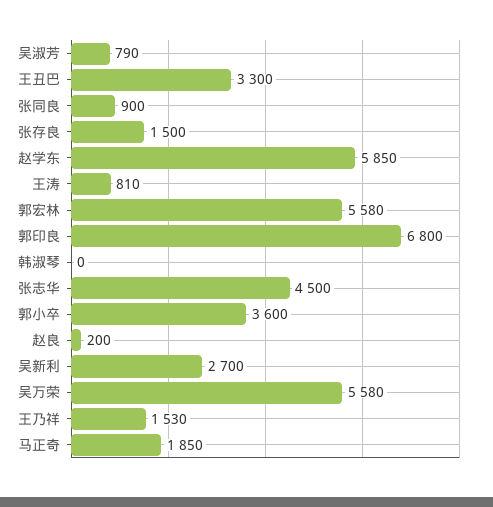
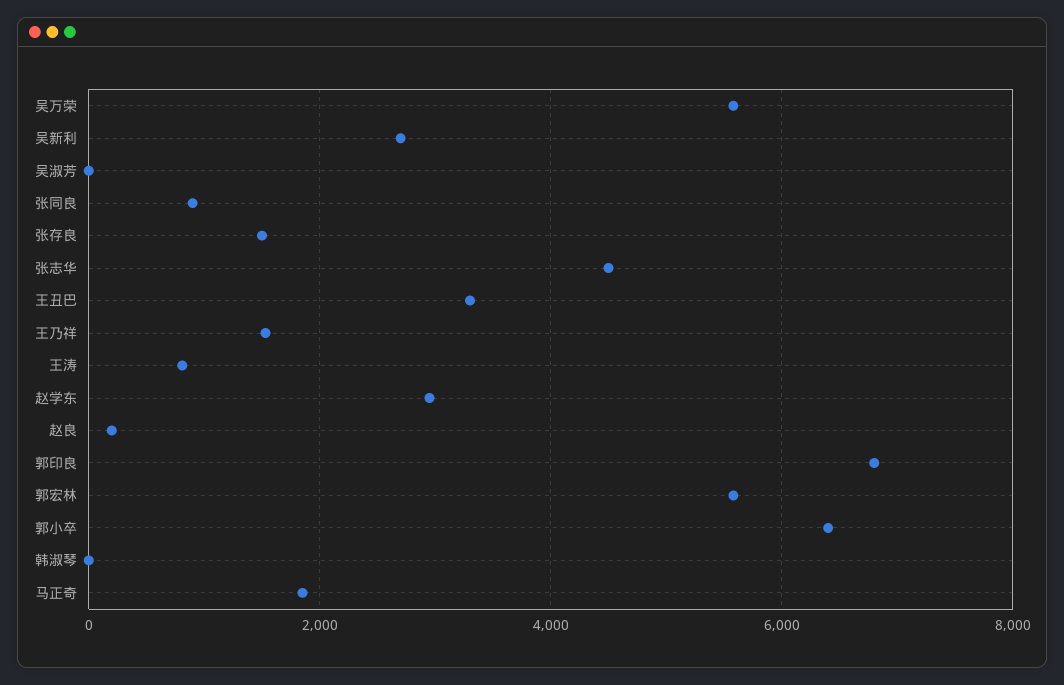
吴淑芳: 790 -> 0
赵学东: 5850 -> 3000
郭小卒: 3600 -> 6400

